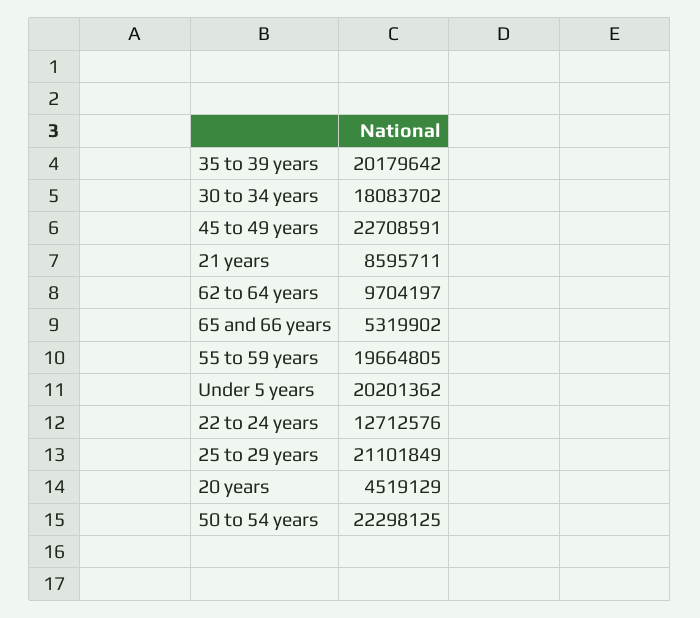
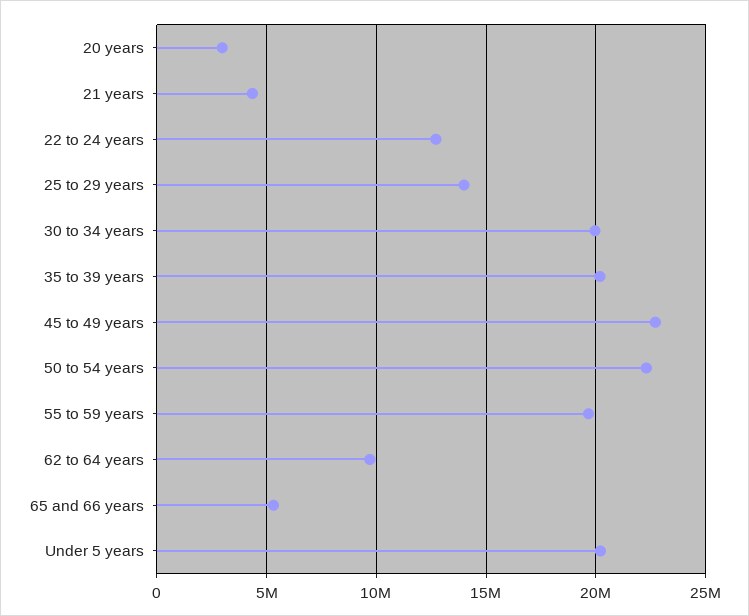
30 to 34 years: 18083702 -> 20000000
21 years: 8595711 -> 4500000
25 to 29 years: 21101849 -> 14000000
20 years: 4519129 -> 3000000

